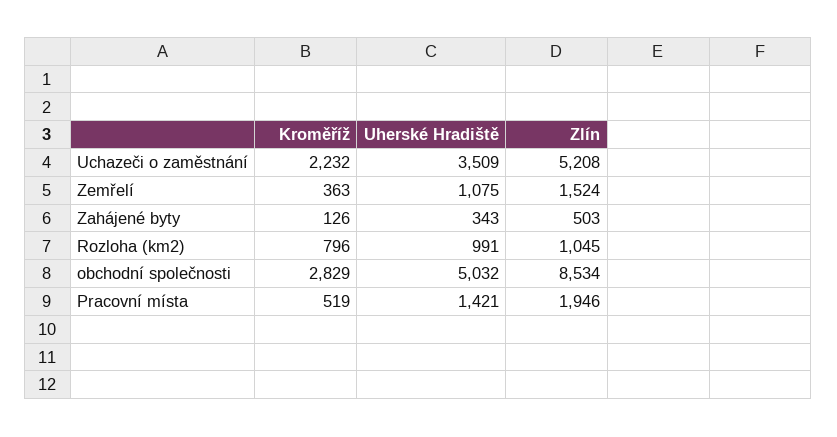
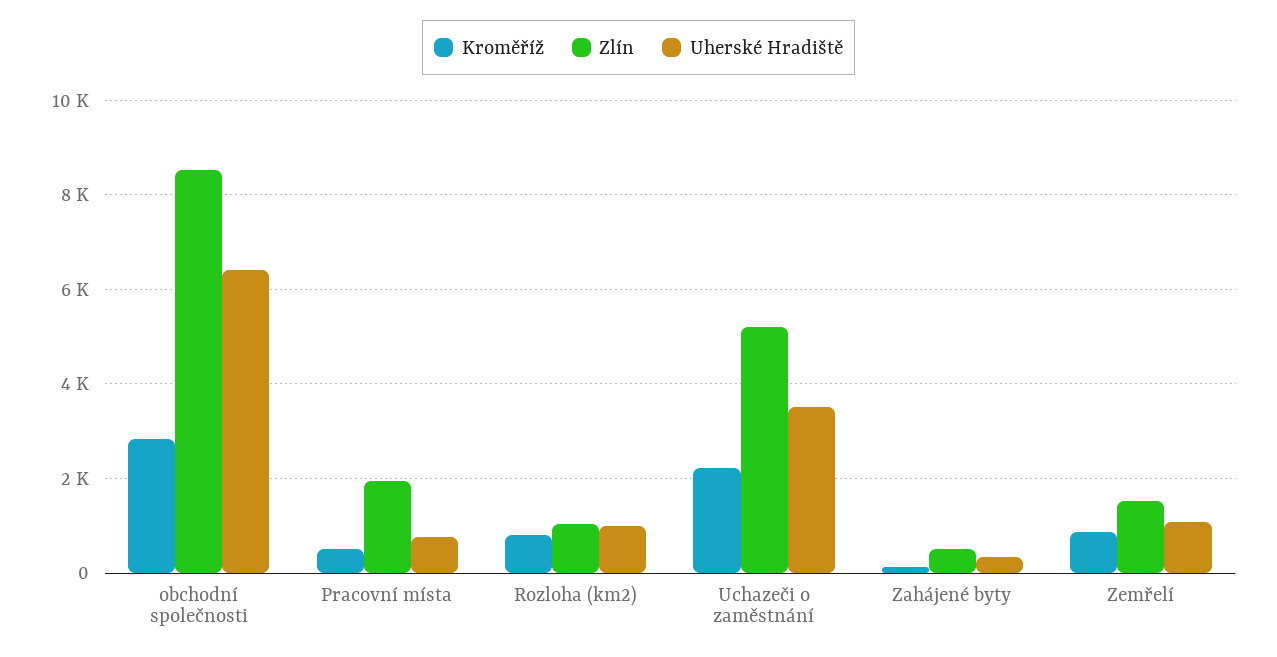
Kroměříž, Zemřelí: 363 -> 800
Uherské Hradiště, obchodní společnosti: 5032 -> 6400
Uherské Hradiště, Pracovní místa: 1421 -> 800

